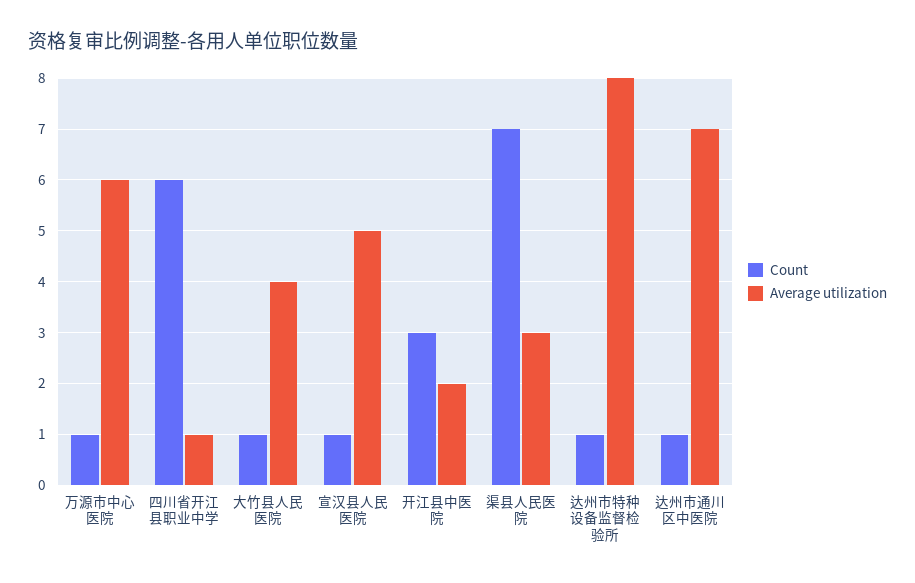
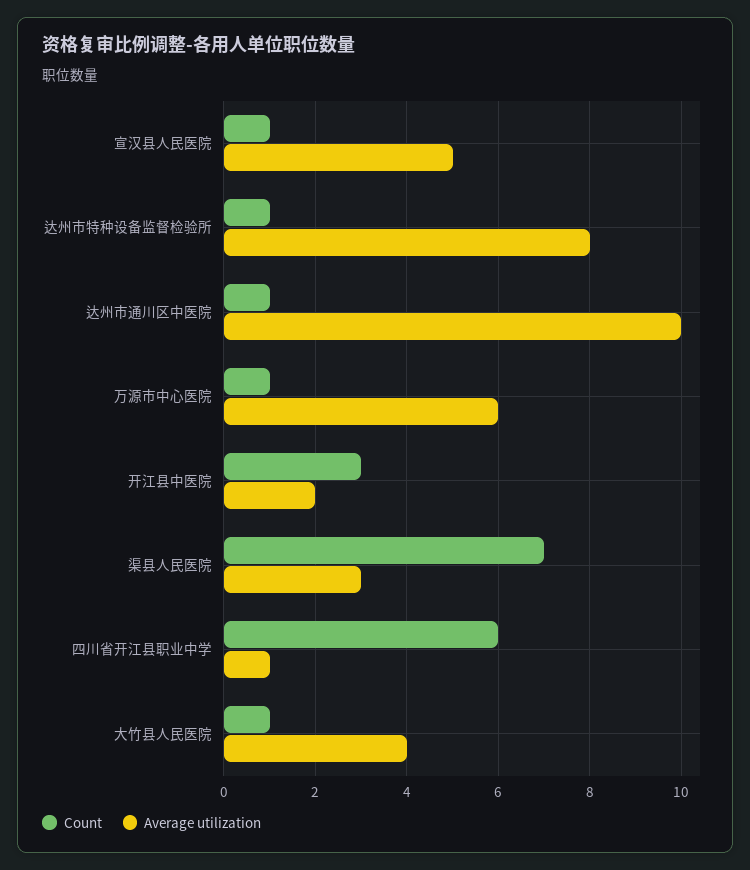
Average utilization, 达州市通川区中医院: 7 -> 10

